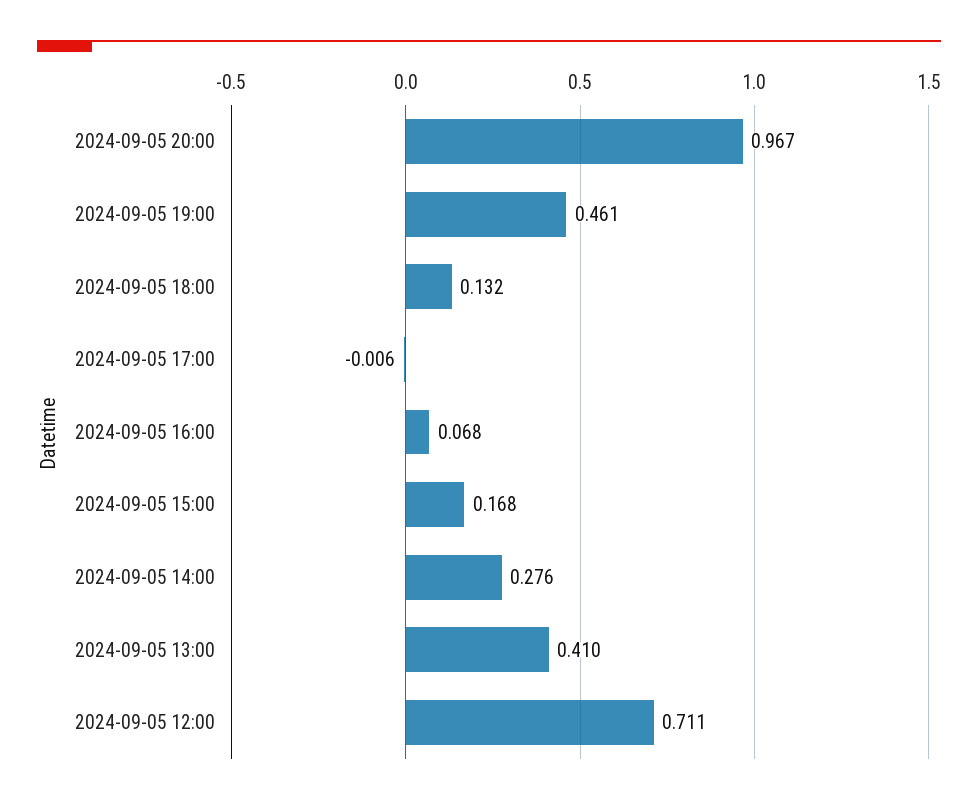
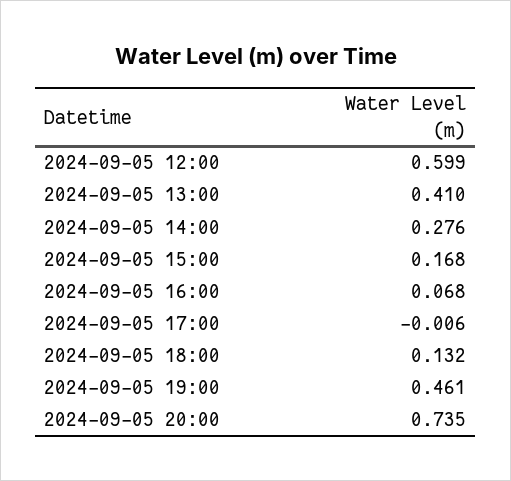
2024-09-05 20:00: 0.967 -> 0.735
2024-09-05 12:00: 0.711 -> 0.599

